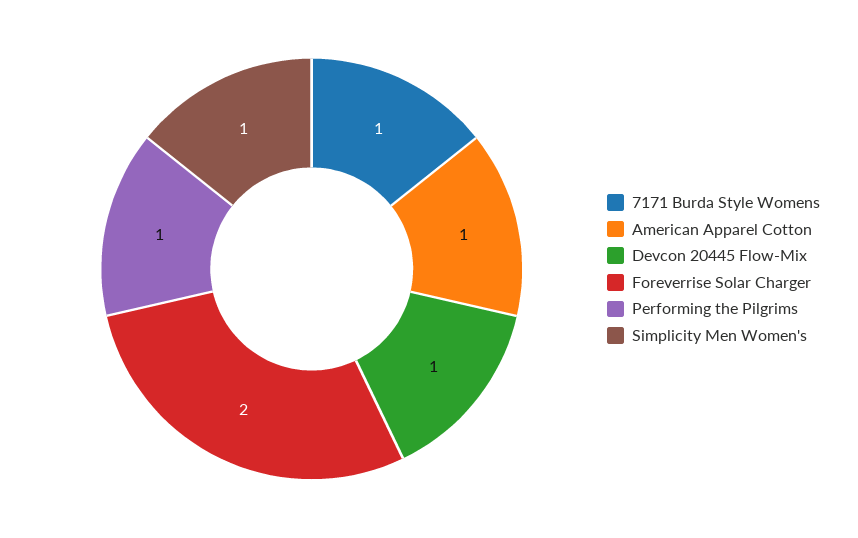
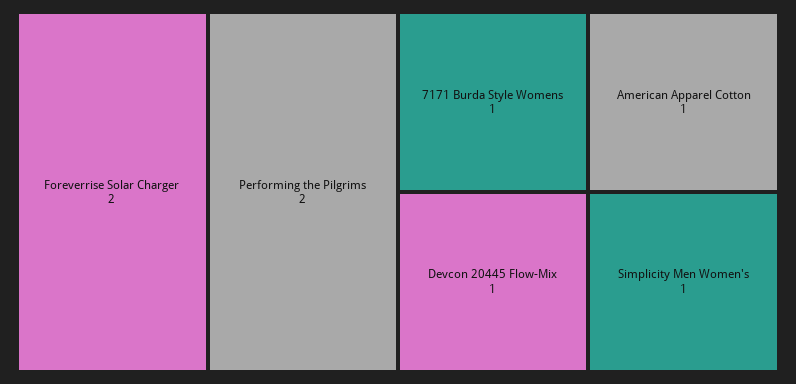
Performing the Pilgrims: 1 -> 2

